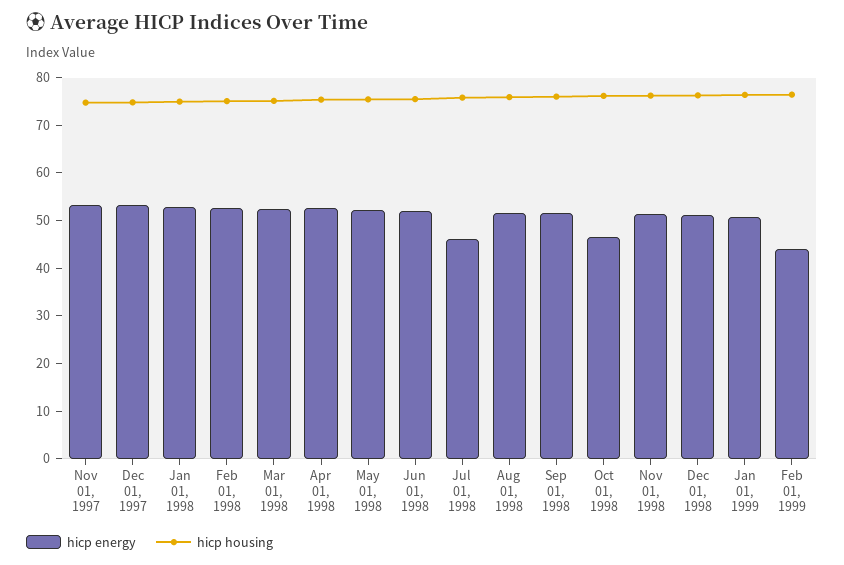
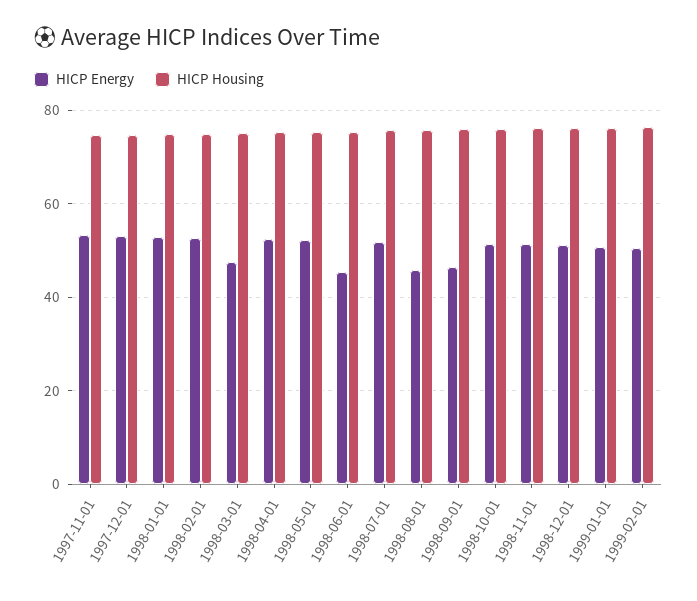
hicp energy, Mar 01, 1998: 52 -> 48
hicp energy, Jun 01, 1998: 52 -> 46
hicp energy, Jul 01, 1998: 46 -> 52
hicp energy, Aug 01, 1998: 52 -> 46
hicp energy, Sep 01, 1998: 52 -> 46
hicp energy, Oct 01, 1998: 46 -> 52
hicp energy, Feb 01, 1999: 44 -> 50

